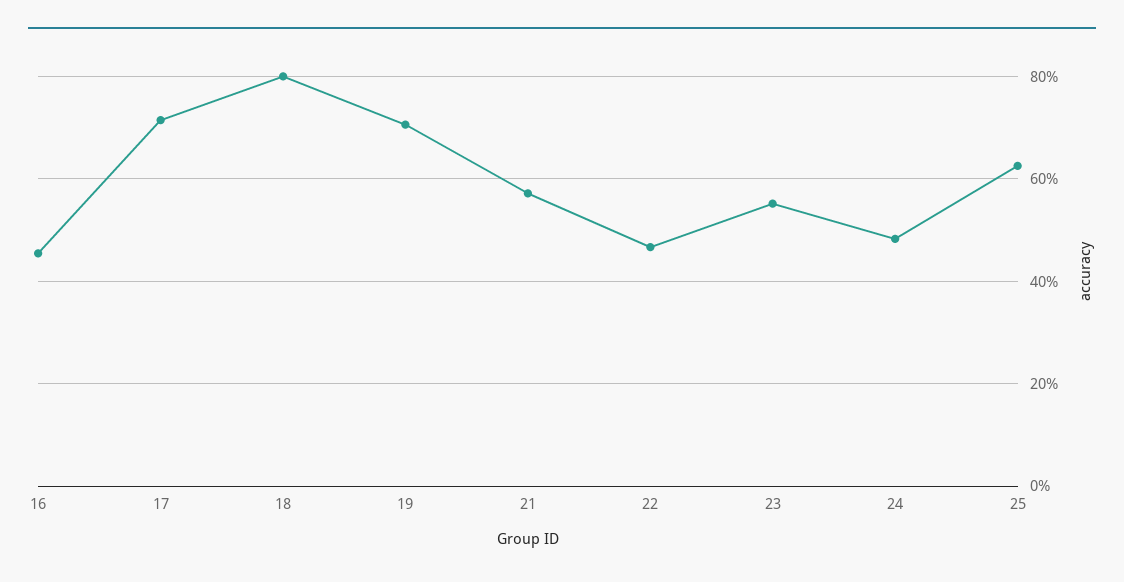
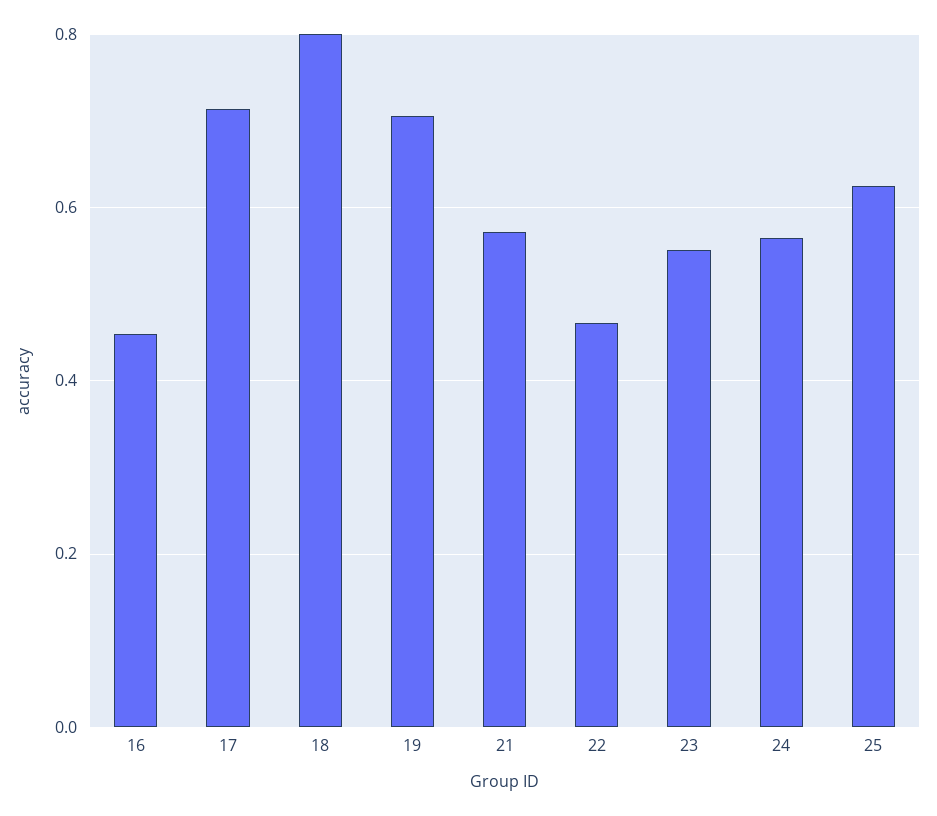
24: 0.48 -> 0.56

